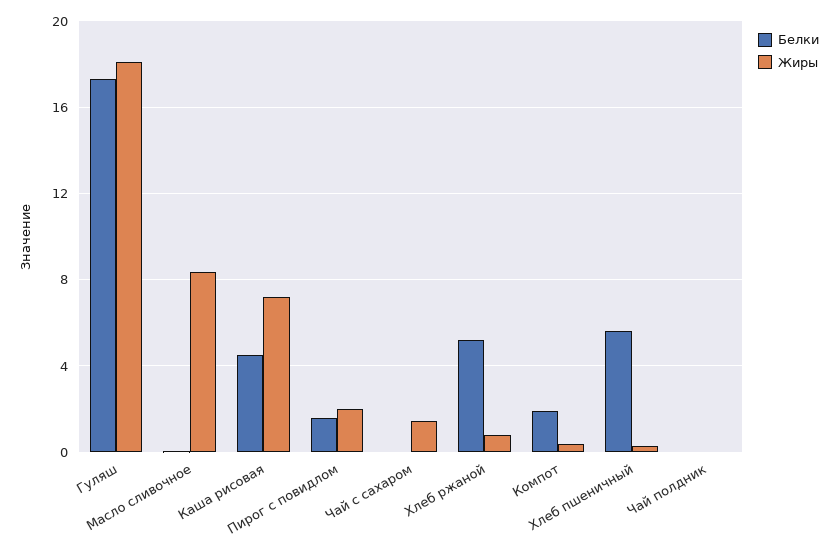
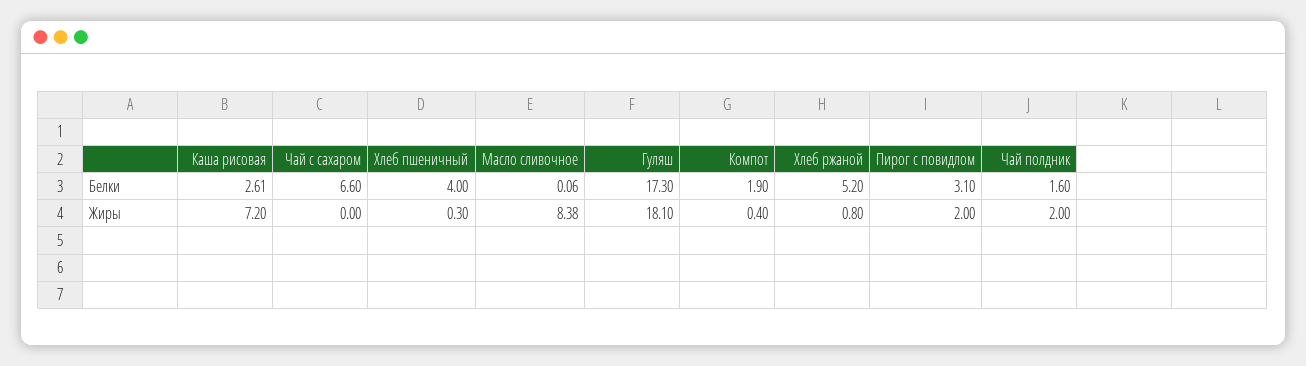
Белки, Каша рисовая: 4.5 -> 2.61
Белки, Пирог с повидлом: 1.5 -> 3.1
Белки, Чай с сахаром: 0 -> 6.6
Жиры, Чай с сахаром: 1.5 -> 0
Белки, Хлеб пшеничный: 5.5 -> 4
Белки, Чай полдник: 0 -> 1.6
Жиры, Чай полдник: 0 -> 2

